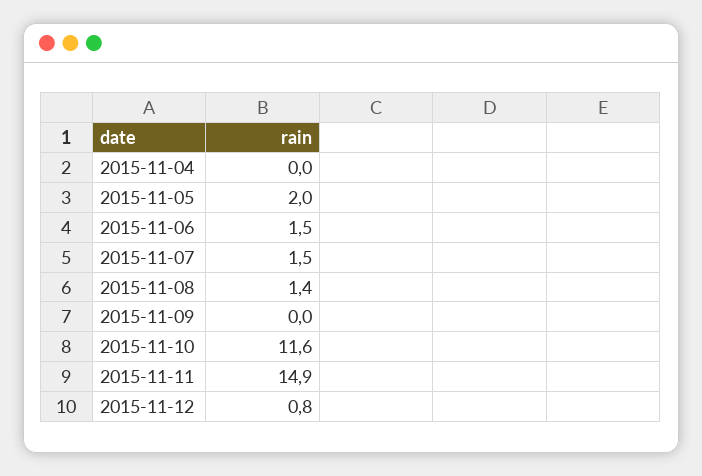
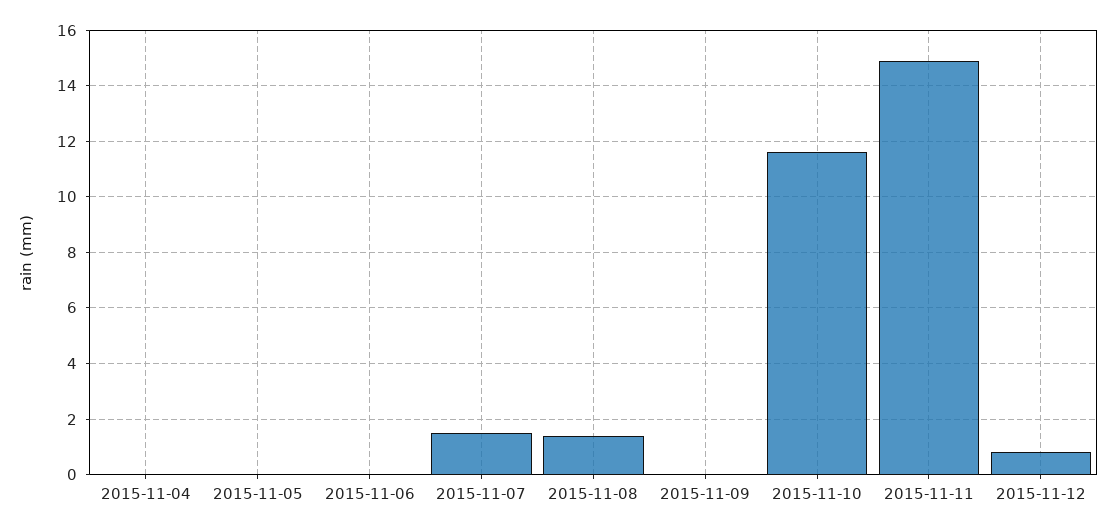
2015-11-05: 2 -> 0
2015-11-06: 1.5 -> 0

